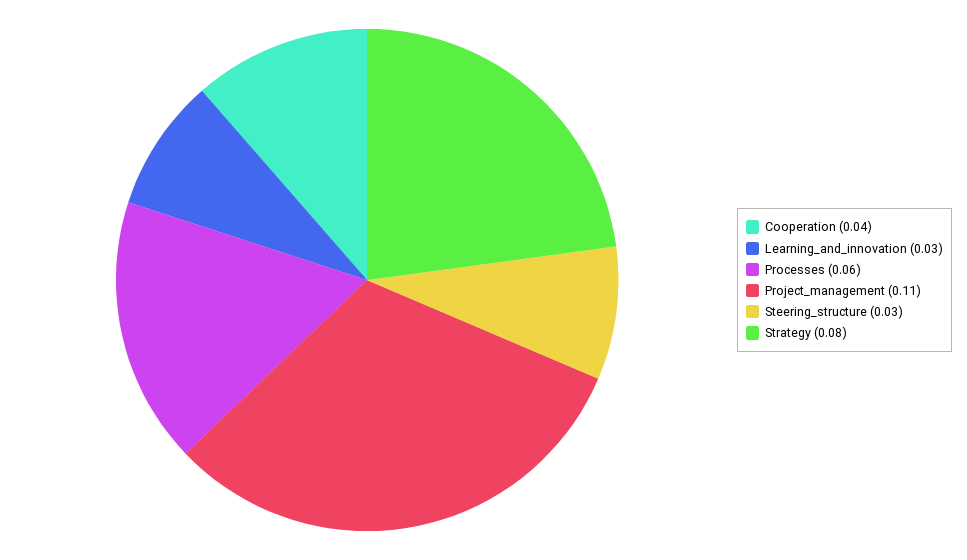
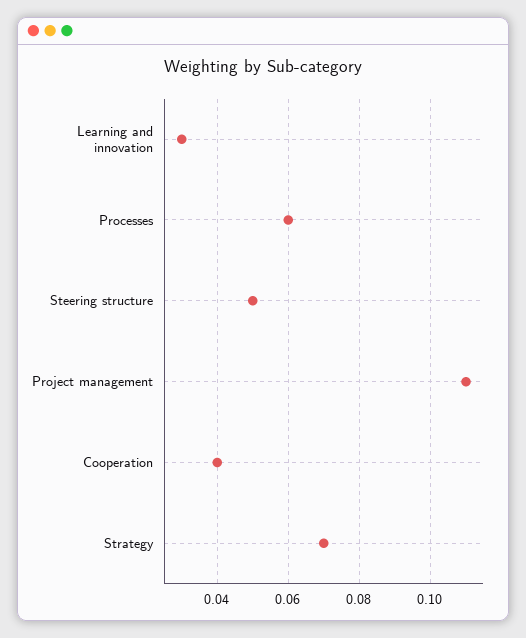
Steering_structure: 0.03 -> 0.05
Strategy: 0.08 -> 0.07

